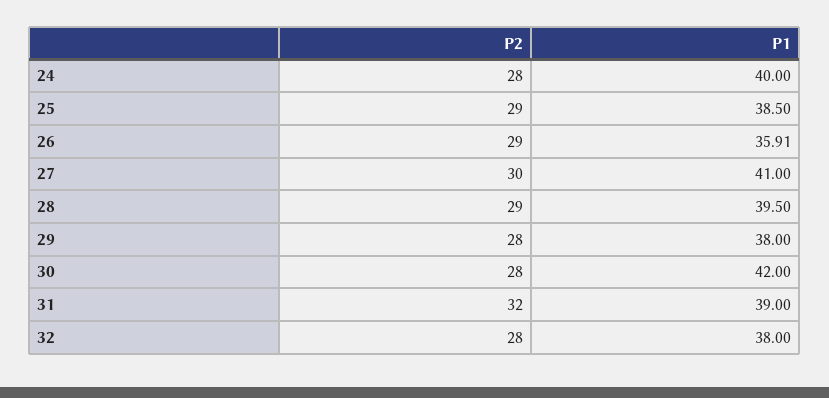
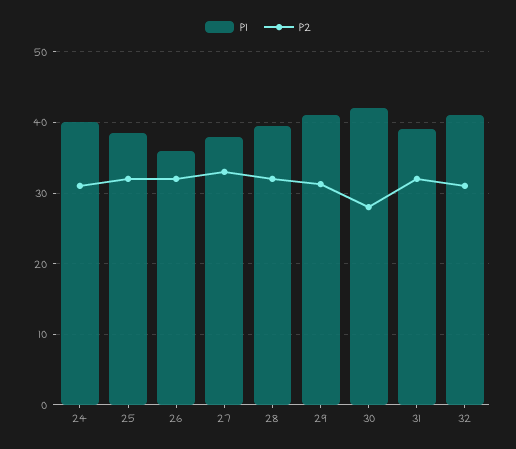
P2, 24: 28 -> 31
P2, 25: 29 -> 32
P2, 26: 29 -> 32
P2, 27: 30 -> 33
P1, 27: 41 -> 38
P2, 28: 29 -> 32
P2, 29: 28 -> 31
P1, 29: 38 -> 41
P2, 32: 28 -> 31
P1, 32: 38 -> 41

